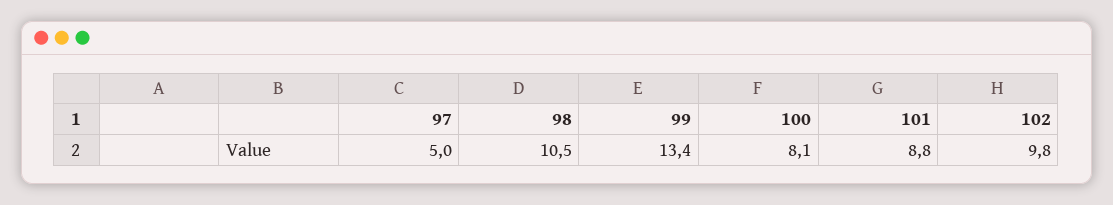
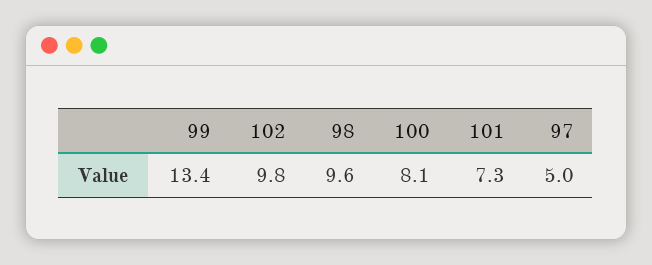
98: 10.5 -> 9.6
101: 8.8 -> 7.3

